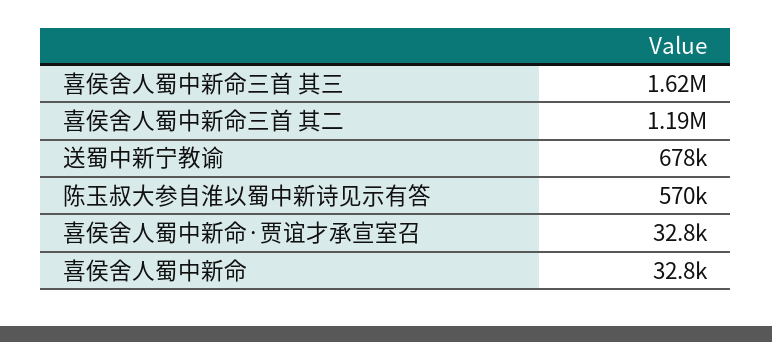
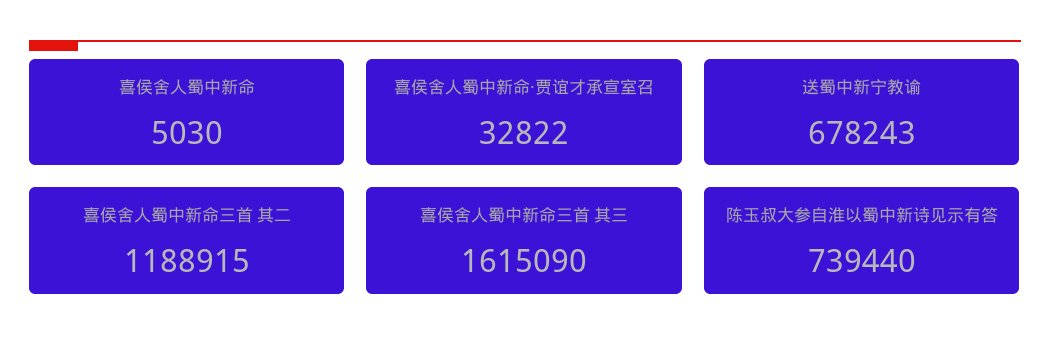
陈玉叔大参自淮以蜀中新诗见示有答: 570000 -> 739440
喜侯舍人蜀中新命: 32800 -> 5030

